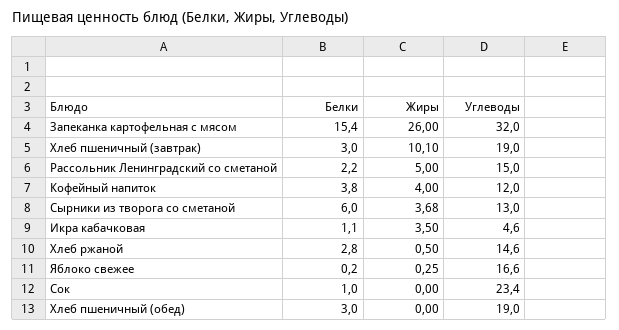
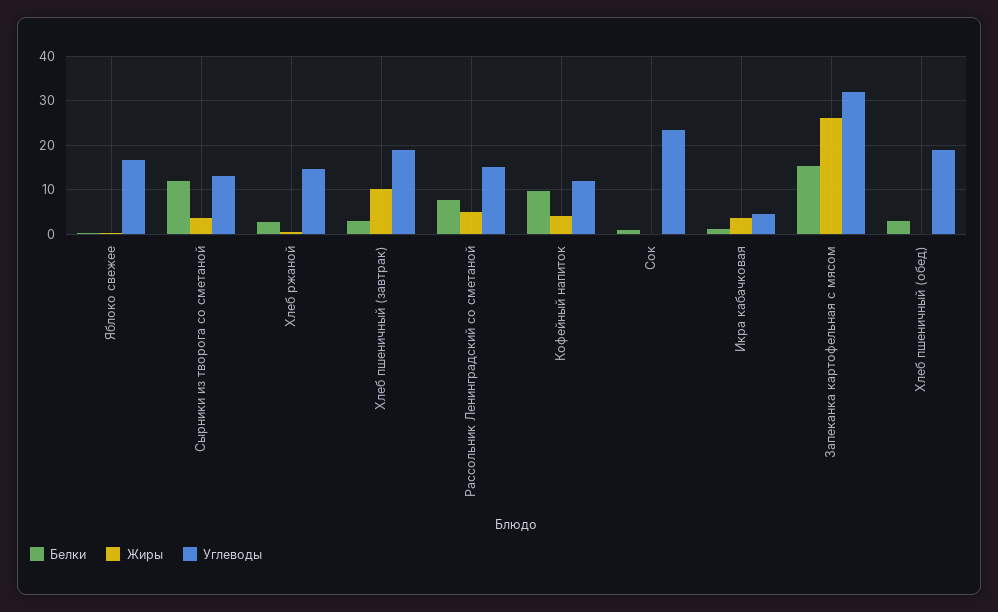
Белки, Рассольник Ленинградский со сметаной: 2.2 -> 8
Белки, Кофейный напиток: 3.8 -> 10
Белки, Сырники из творога со сметаной: 6 -> 12

